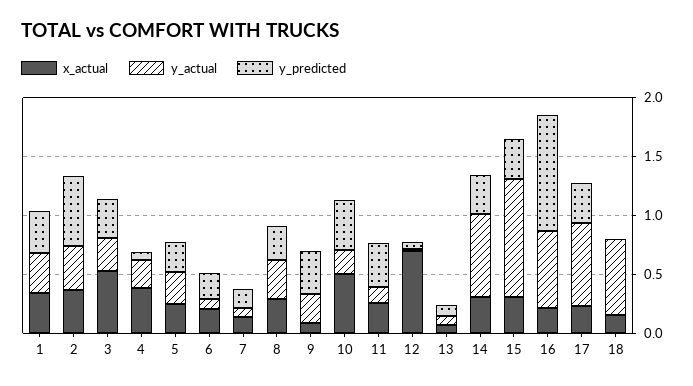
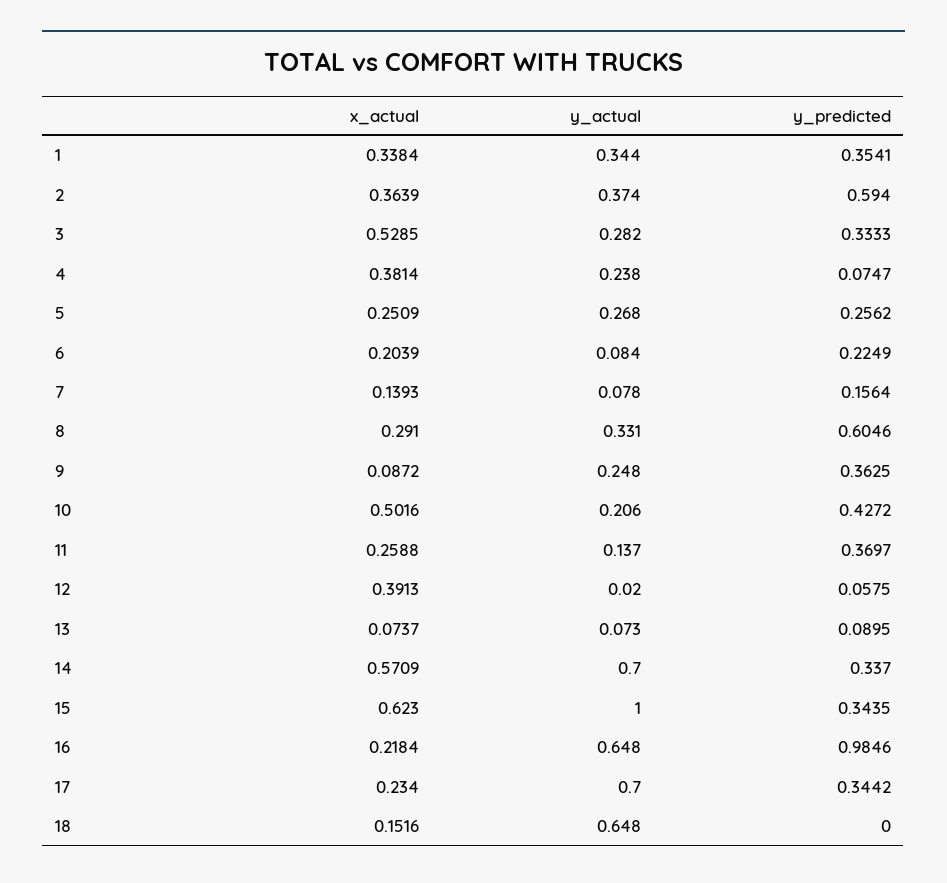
y_predicted, 8: 0.3 -> 0.6046
x_actual, 12: 0.7 -> 0.3913
x_actual, 14: 0.3 -> 0.5709
x_actual, 15: 0.3 -> 0.623

